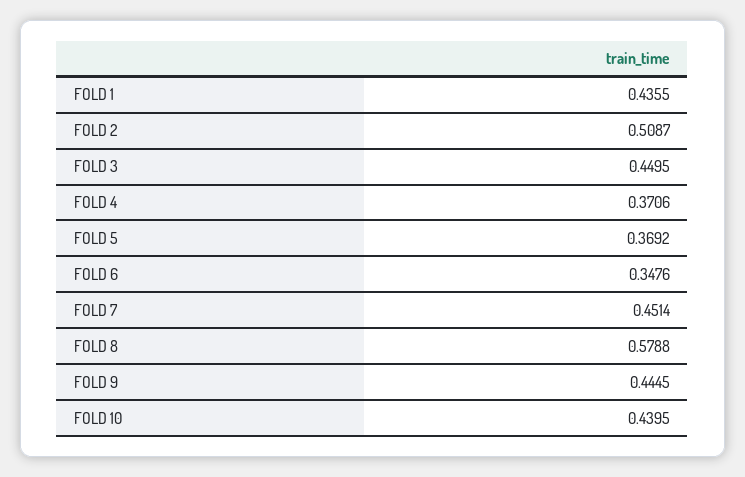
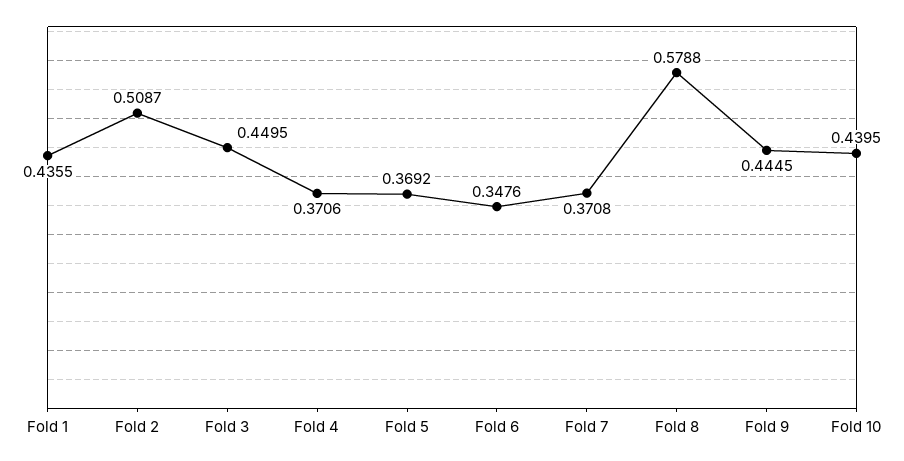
FOLD 7: 0.4514 -> 0.3708

